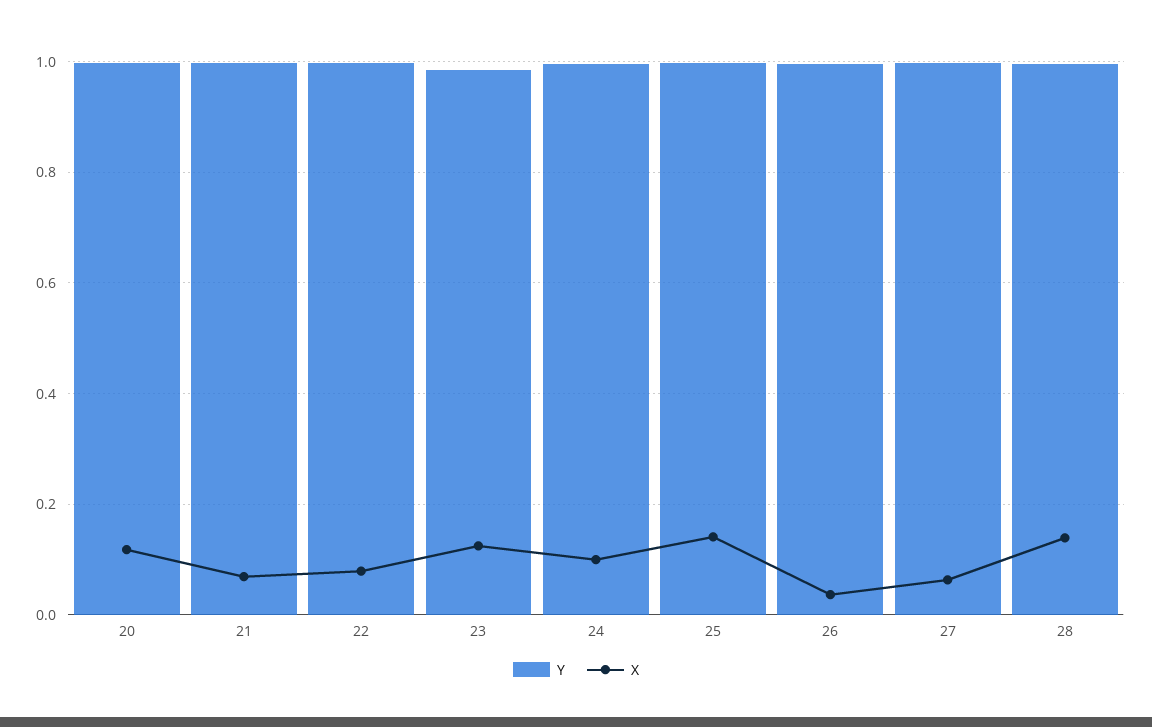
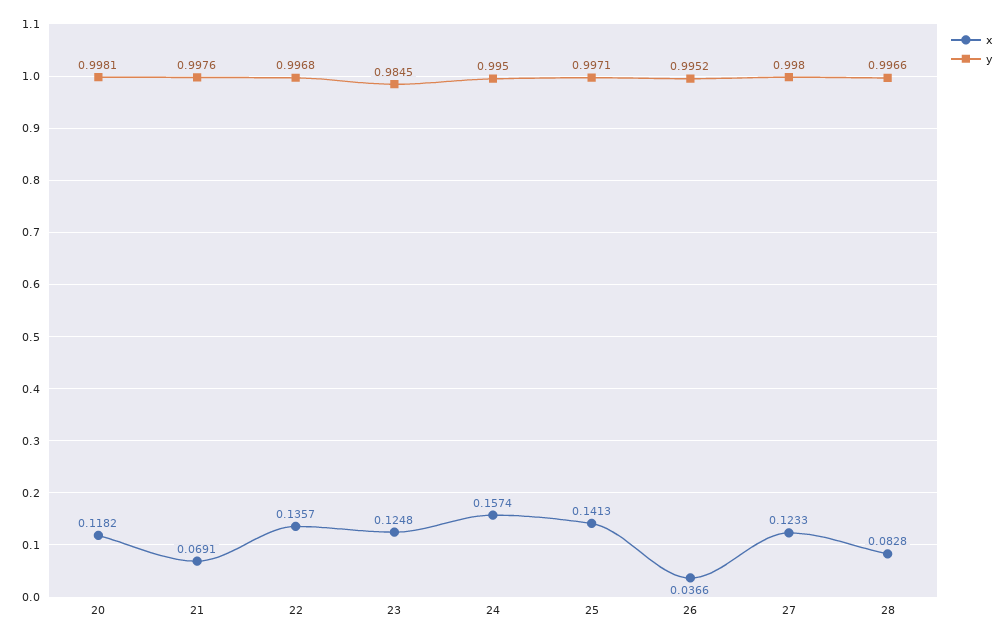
X, 22: 0.08 -> 0.1357
X, 24: 0.1 -> 0.1574
X, 27: 0.06 -> 0.1233
X, 28: 0.14 -> 0.0828

